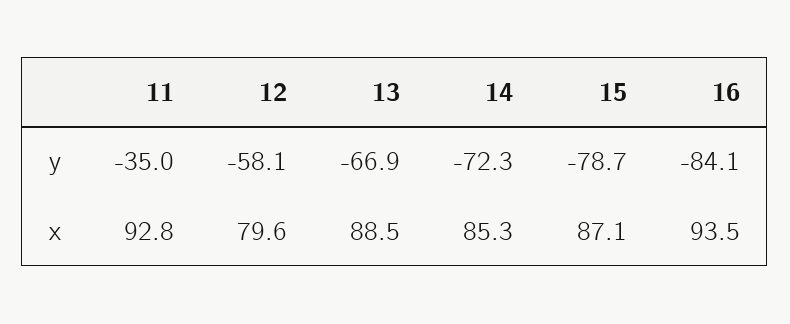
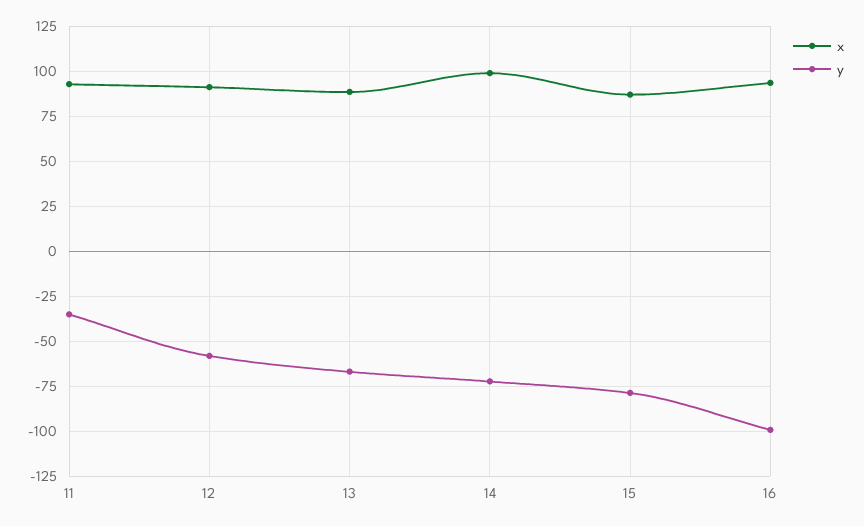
y, 16: -84.1 -> -100
x, 12: 79.6 -> 90
x, 14: 85.3 -> 100

